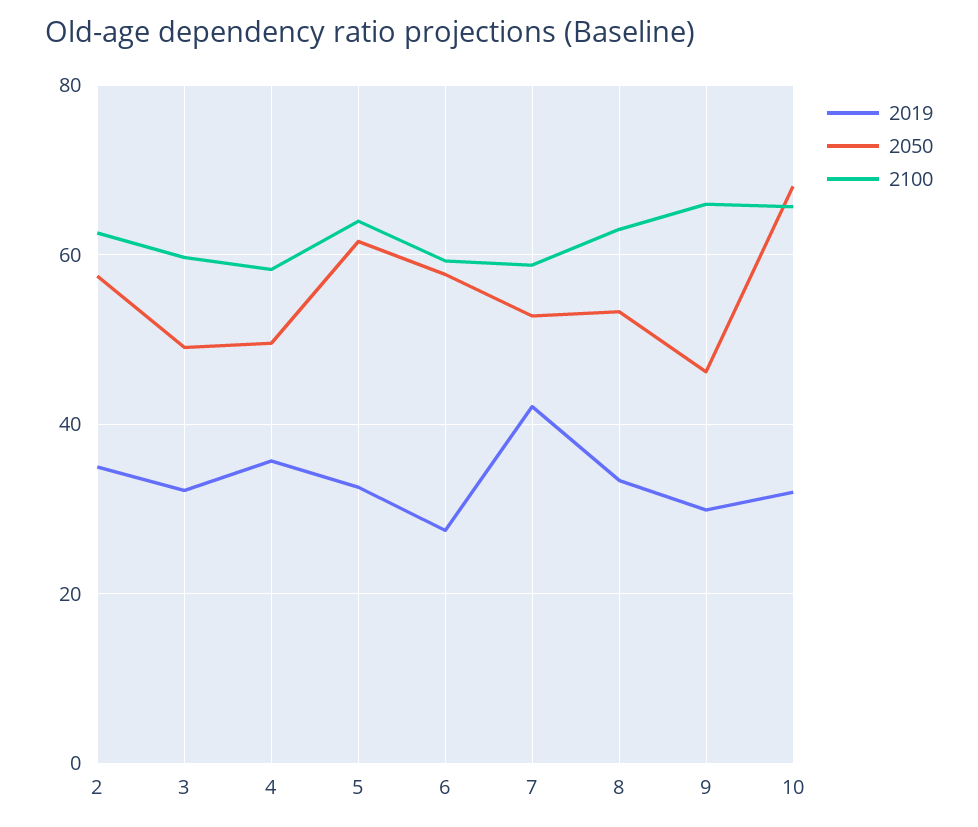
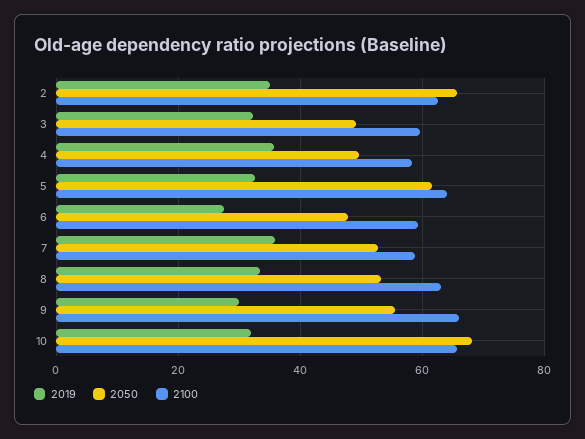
2050, 2: 58 -> 66
2050, 6: 58 -> 48
2019, 7: 42 -> 36
2050, 9: 46 -> 56

